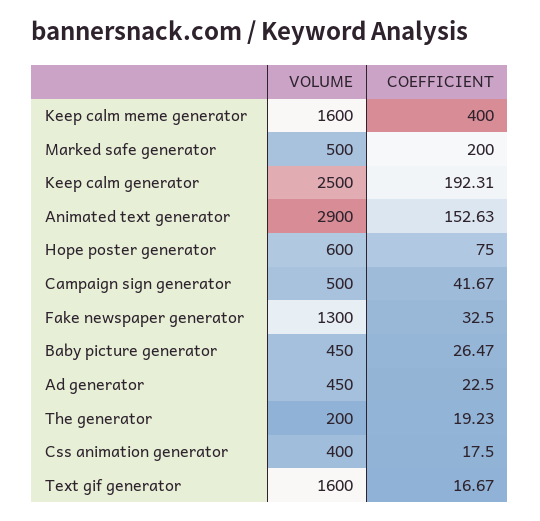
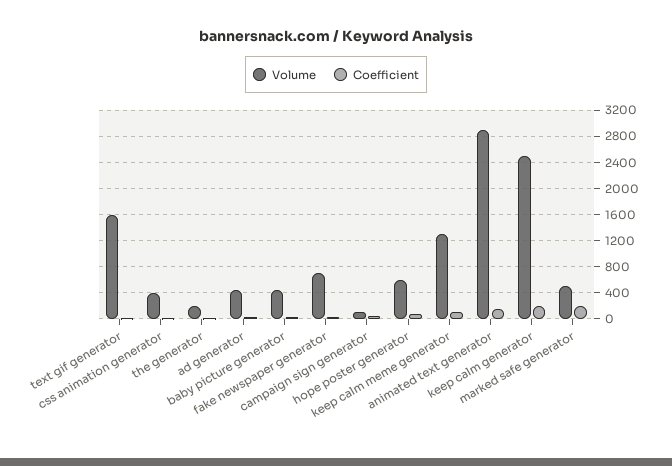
VOLUME, Keep calm meme generator: 1600 -> 1300
COEFFICIENT, Keep calm meme generator: 400 -> 100
VOLUME, Campaign sign generator: 500 -> 100
VOLUME, Fake newspaper generator: 1300 -> 700

